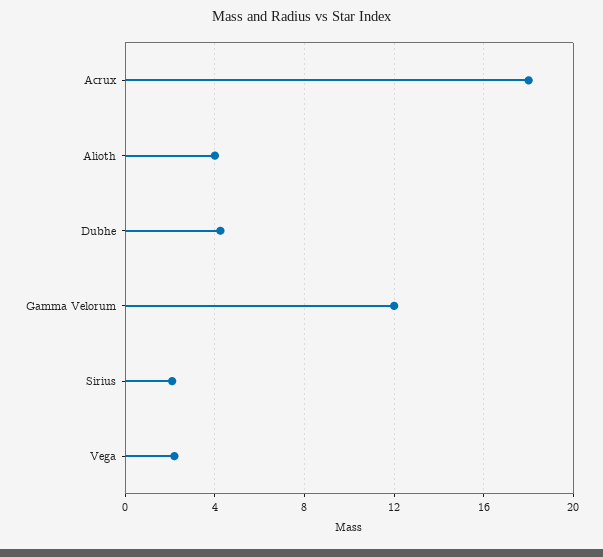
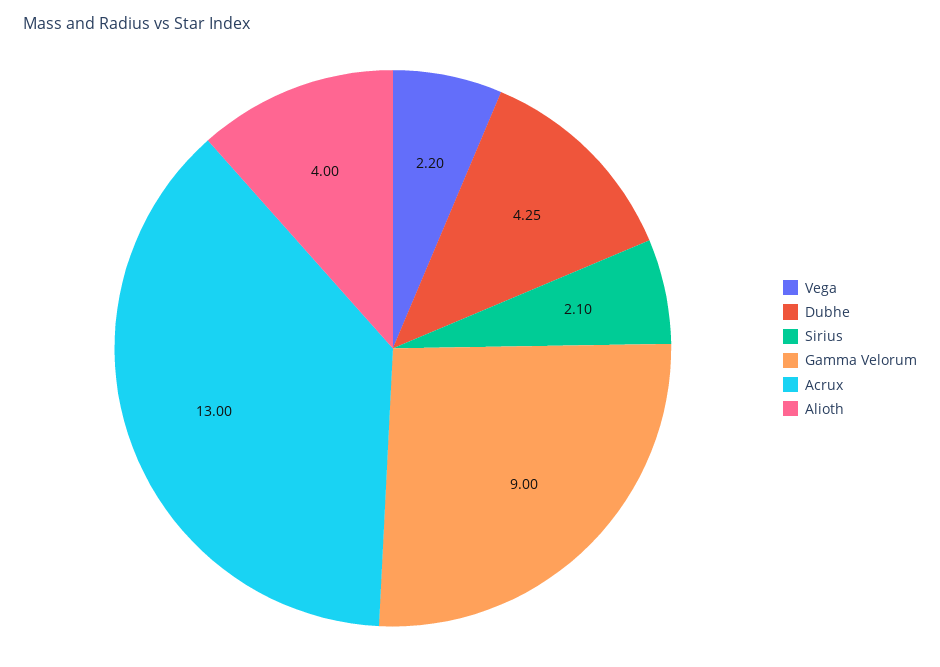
Acrux: 18 -> 13
Gamma Velorum: 12 -> 9

